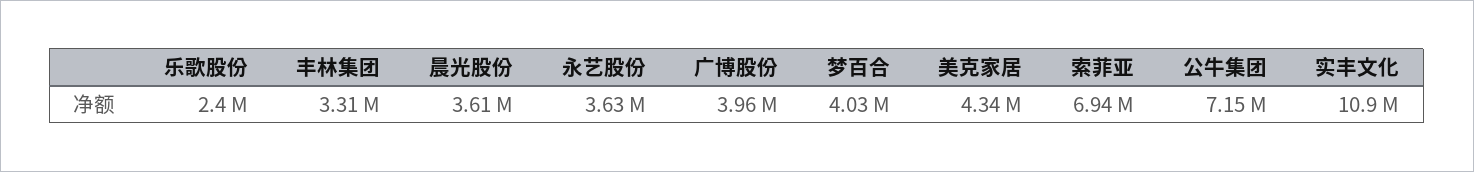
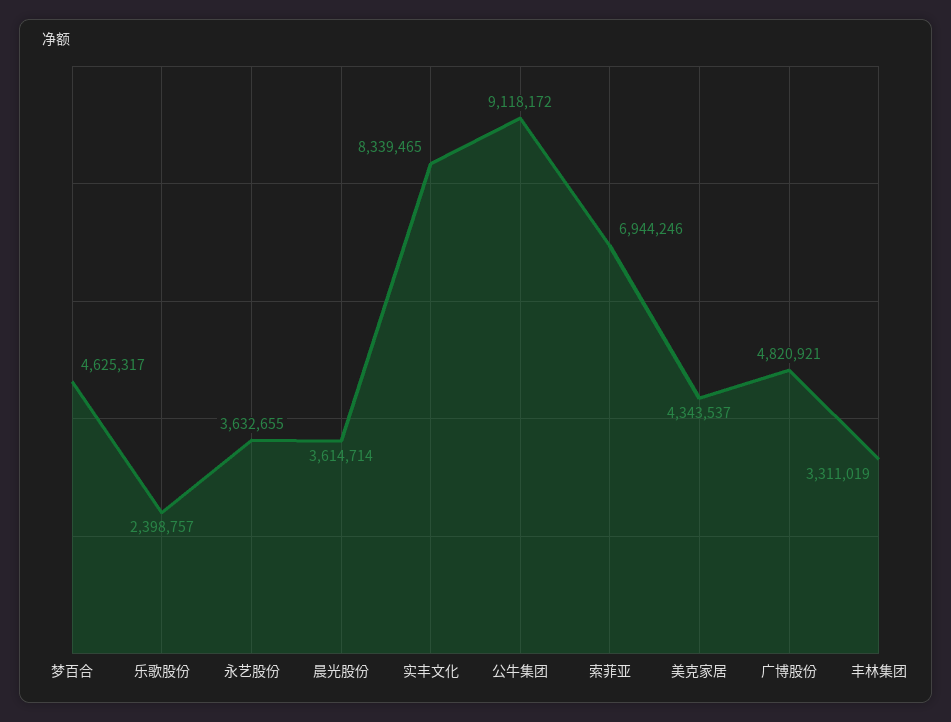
广博股份: 3960000 -> 4820921
梦百合: 4030000 -> 4625317
公牛集团: 7150000 -> 9118172
实丰文化: 10900000 -> 8339465

